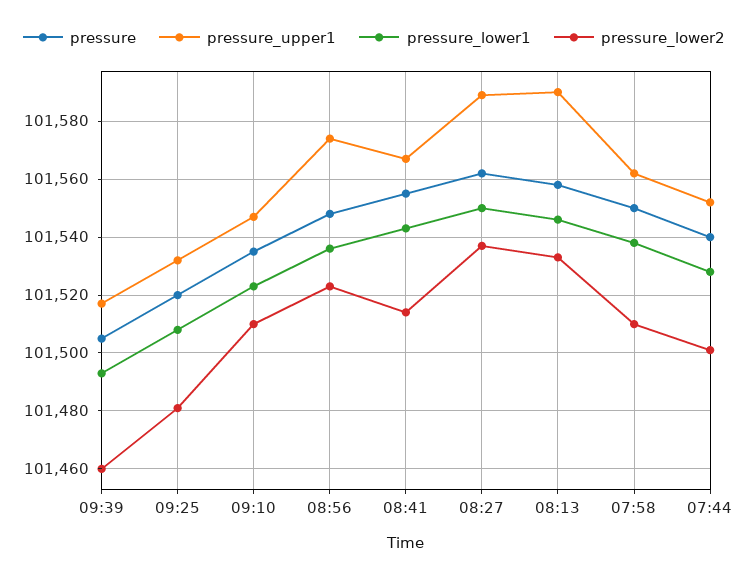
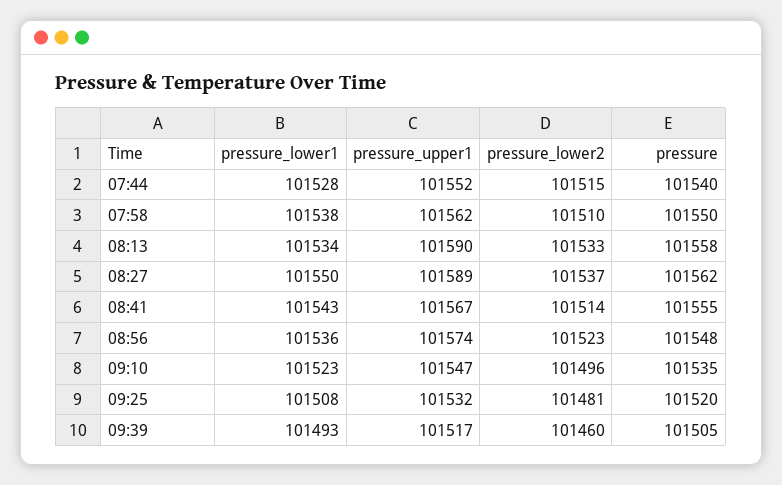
pressure_lower2, 09:10: 101510 -> 101496
pressure_lower1, 08:13: 101545 -> 101534
pressure_lower2, 07:44: 101500 -> 101515

